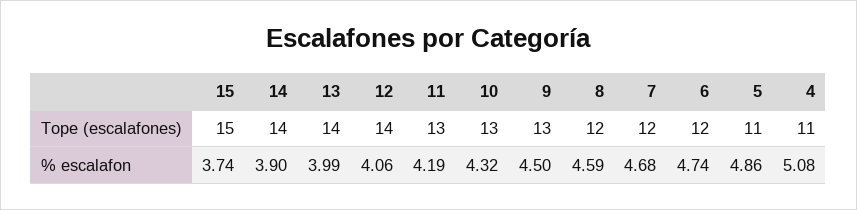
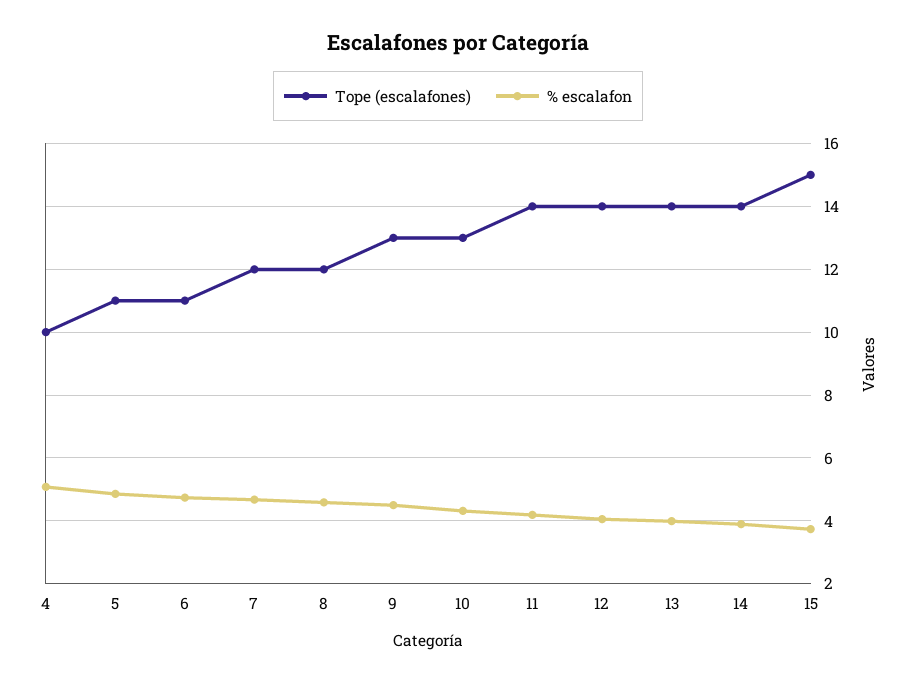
Tope (escalafones), 11: 13 -> 14
Tope (escalafones), 6: 12 -> 11
Tope (escalafones), 4: 11 -> 10

